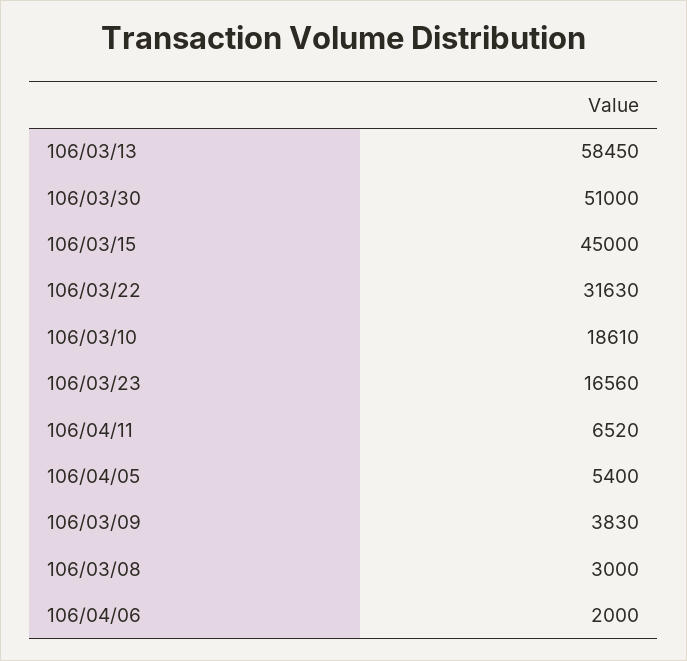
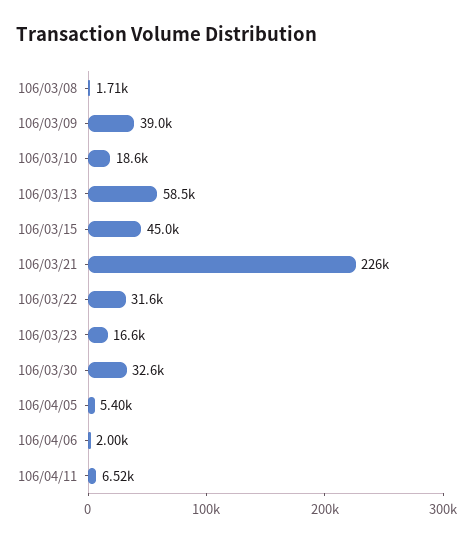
106/03/30: 51000 -> 32600
106/03/09: 3830 -> 39000
106/03/08: 3000 -> 1710
106/03/21: none -> 226000

